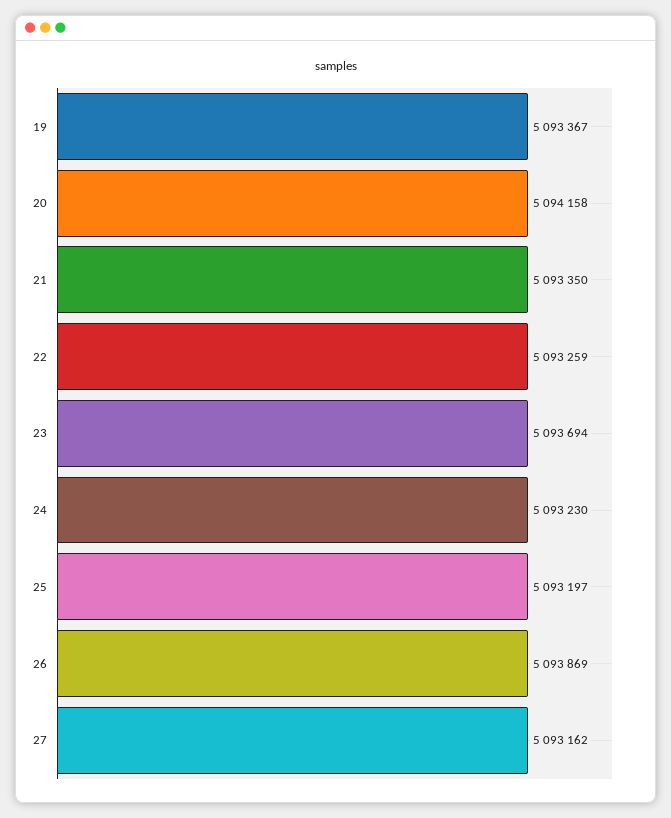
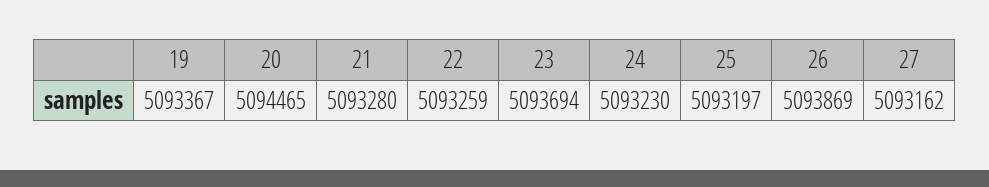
20: 5094158 -> 5094465
21: 5093350 -> 5093280

